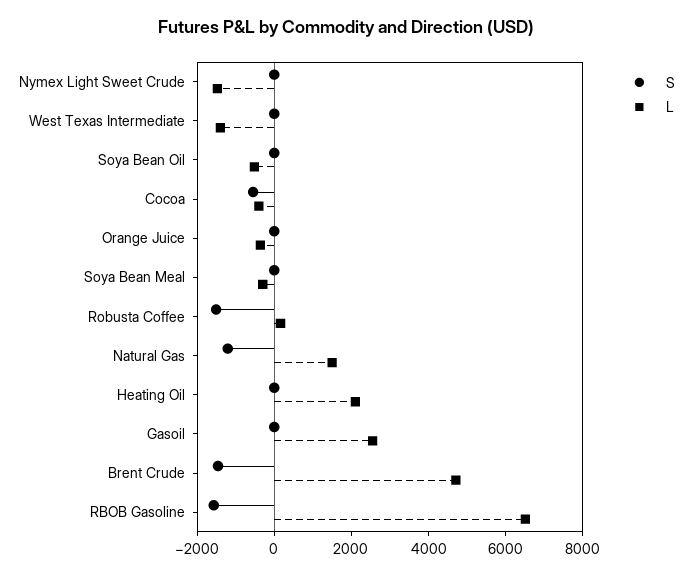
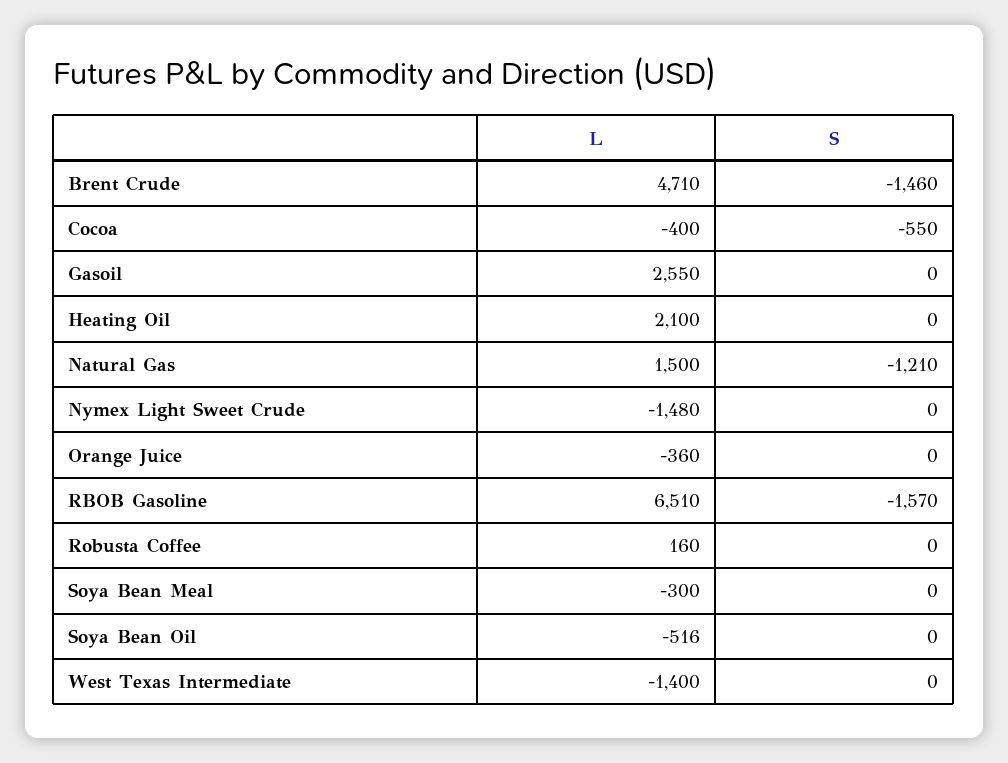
S, Robusta Coffee: -1500 -> 0

